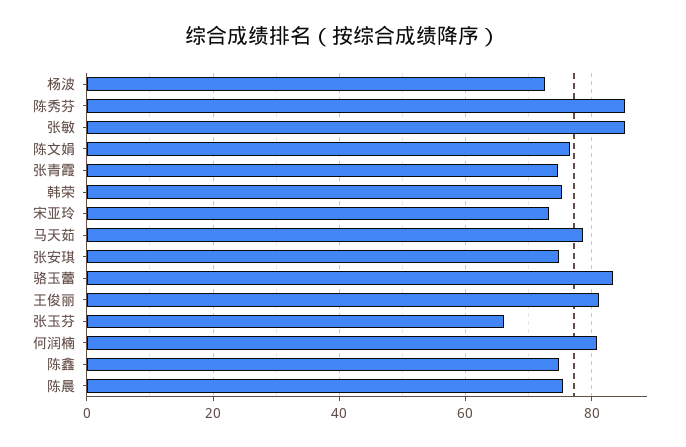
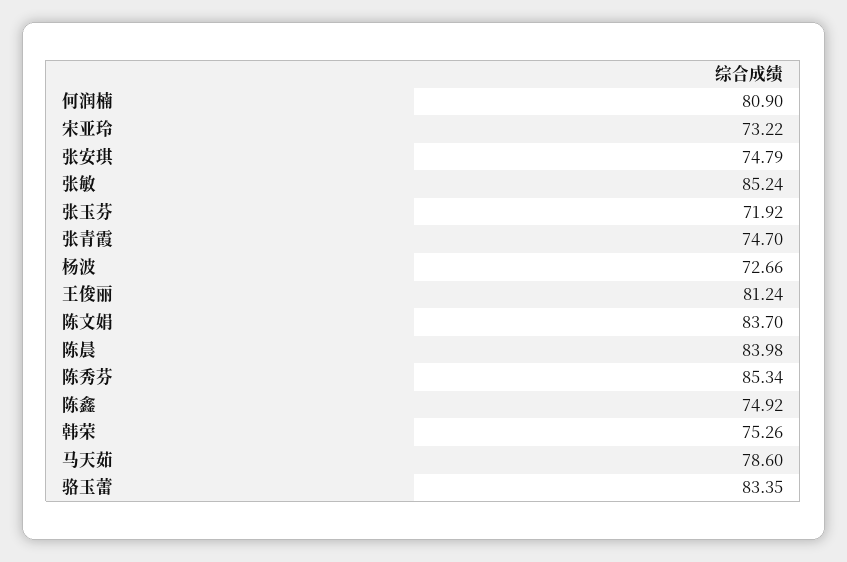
陈文娟: 76 -> 83.7
张玉芬: 66 -> 71.92
陈晨: 76 -> 83.98

